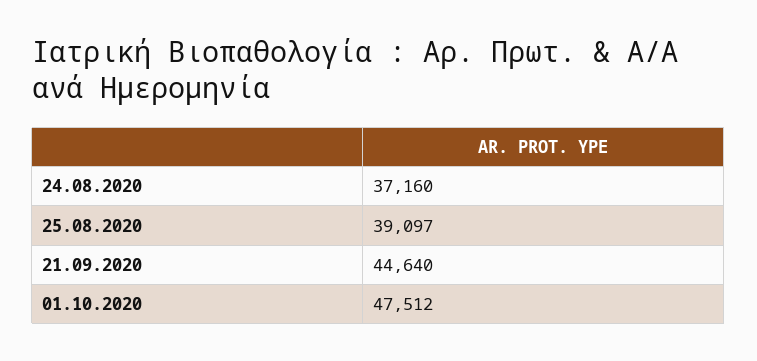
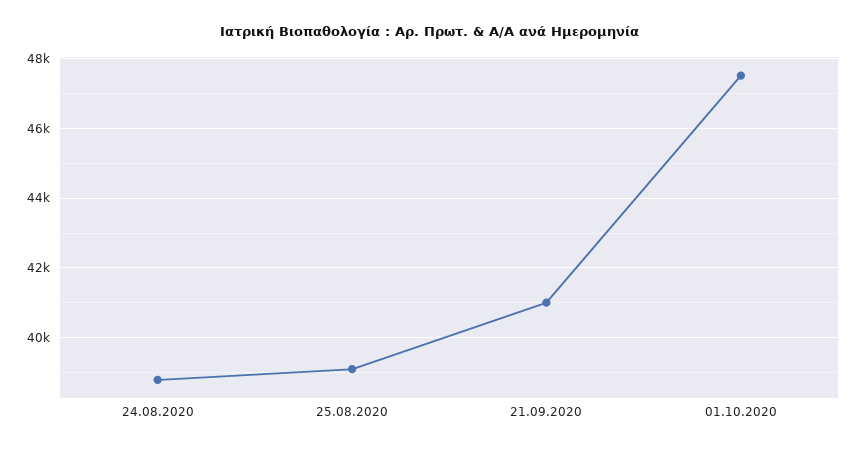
24.08.2020: 37160 -> 38800
21.09.2020: 44640 -> 41000

